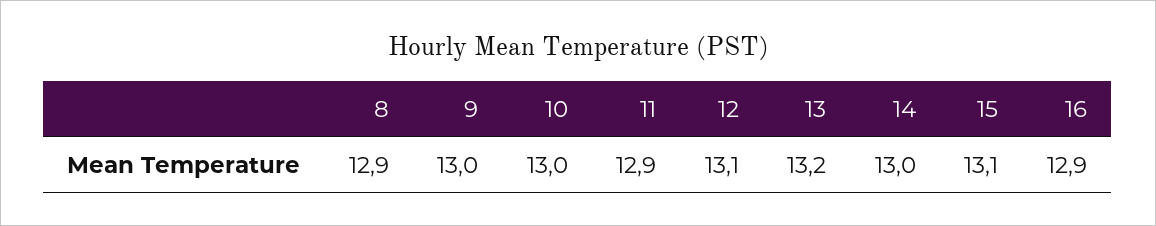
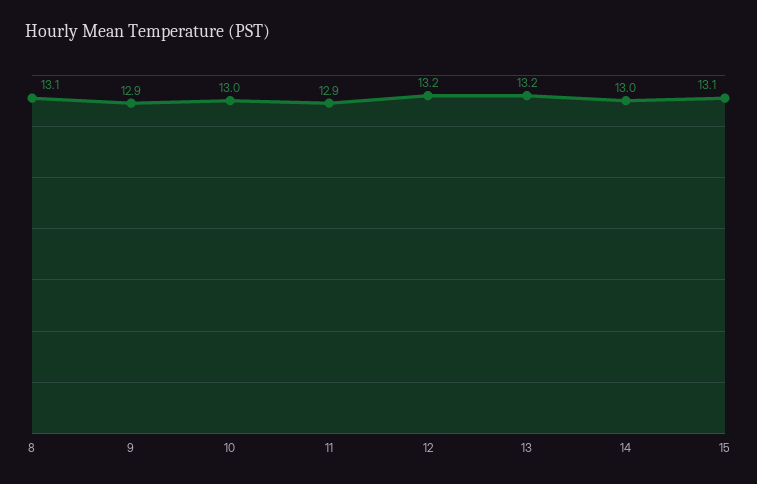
8: 12.9 -> 13.1
9: 13 -> 12.9
12: 13.1 -> 13.2
16: 12.9 -> none

